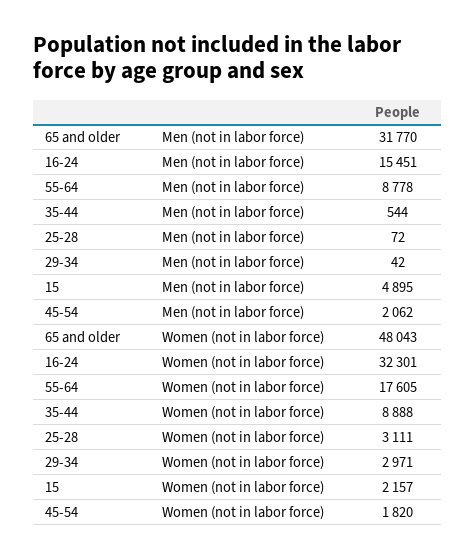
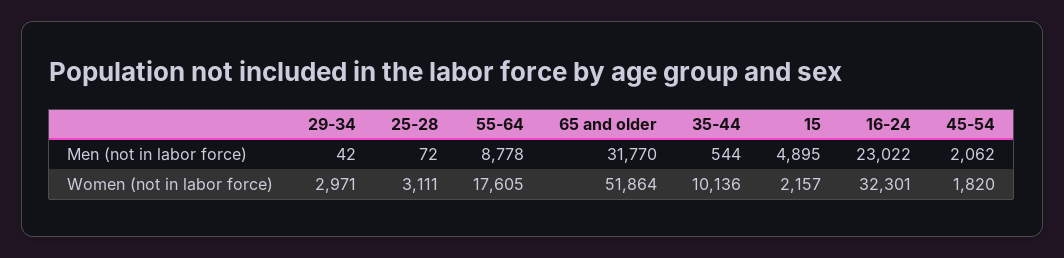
16-24, Men (not in labor force): 15451 -> 23022
65 and older, Women (not in labor force): 48043 -> 51864
35-44, Women (not in labor force): 8888 -> 10136

